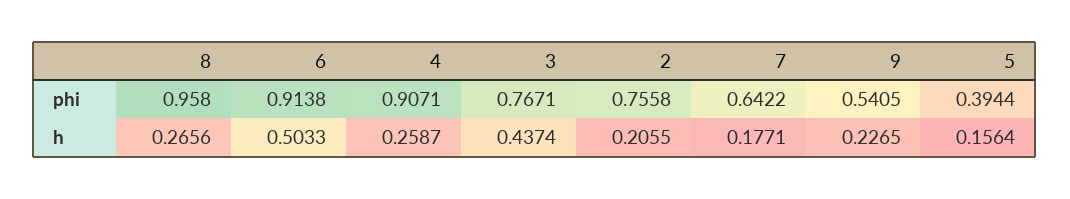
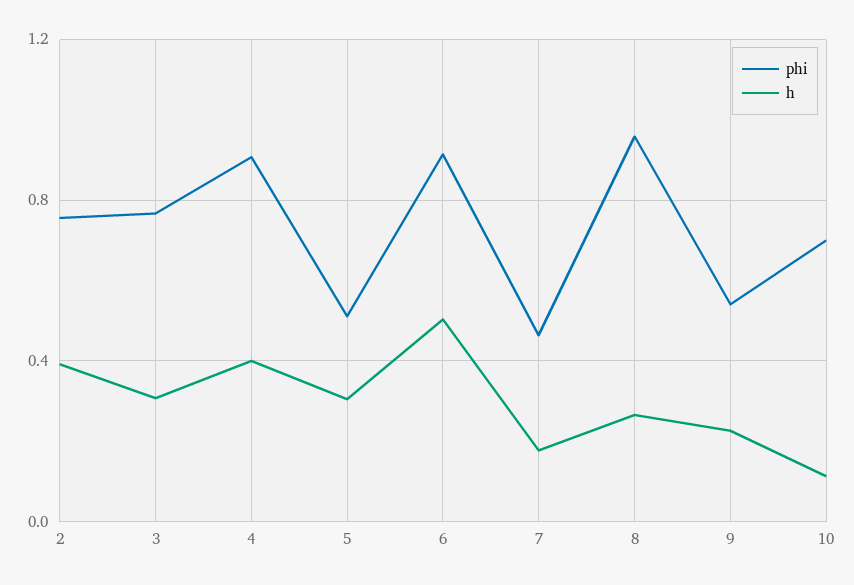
phi, 7: 0.6422 -> 0.45
phi, 5: 0.3944 -> 0.5
h, 4: 0.2587 -> 0.4
h, 3: 0.4374 -> 0.3
h, 2: 0.2055 -> 0.4
h, 5: 0.1564 -> 0.3
phi, 10: none -> 0.7
h, 10: none -> 0.1

